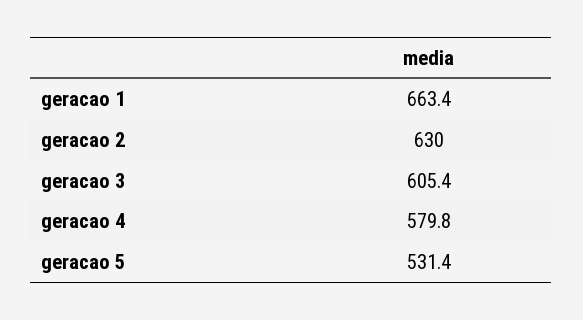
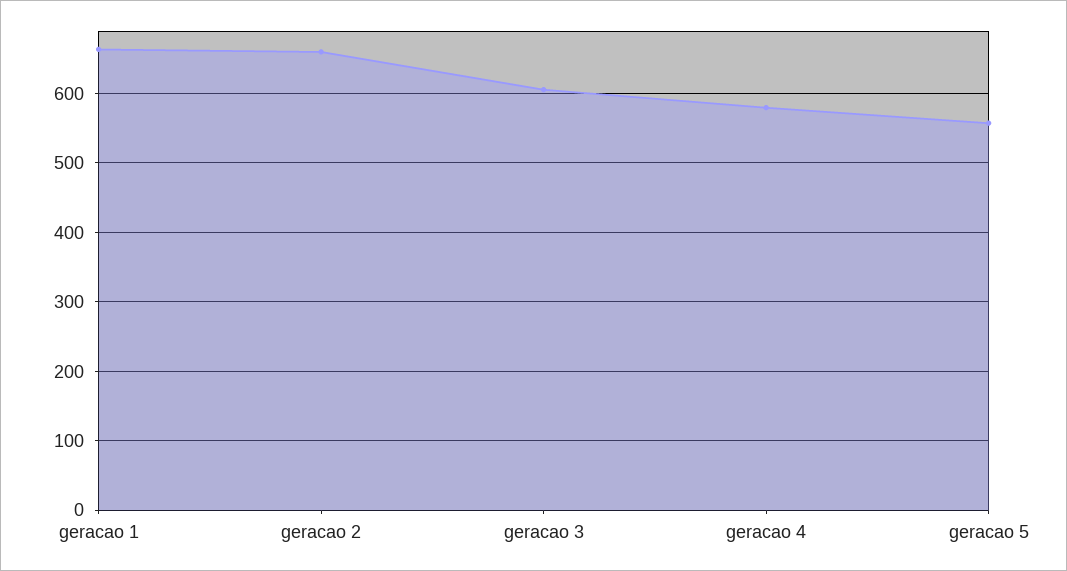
geracao 2: 630 -> 660
geracao 5: 531.4 -> 560

